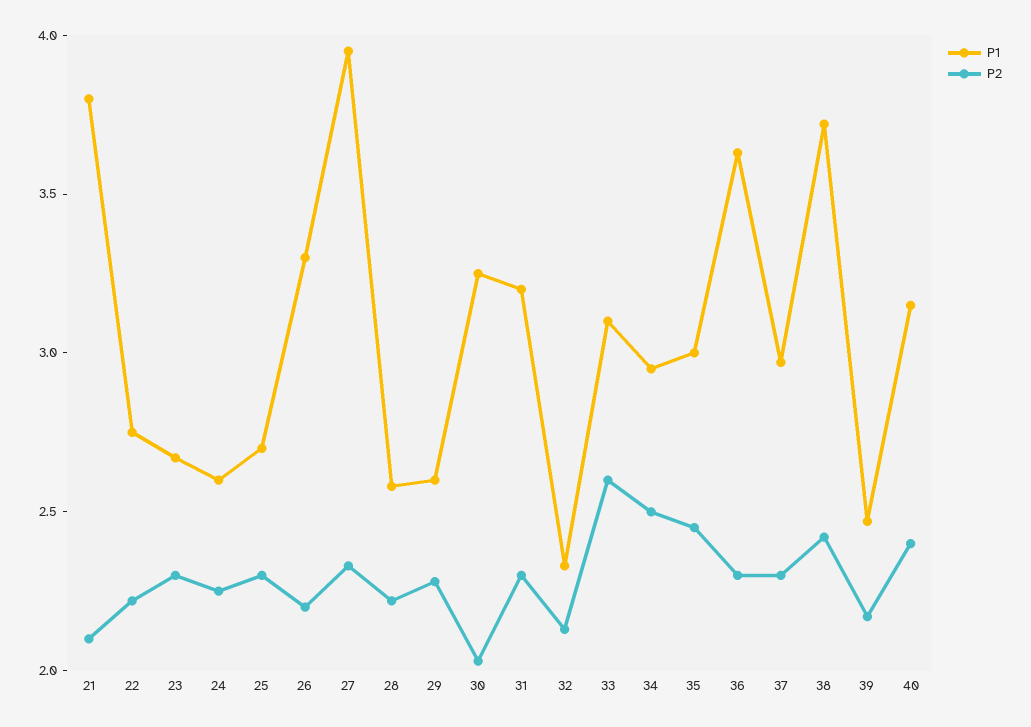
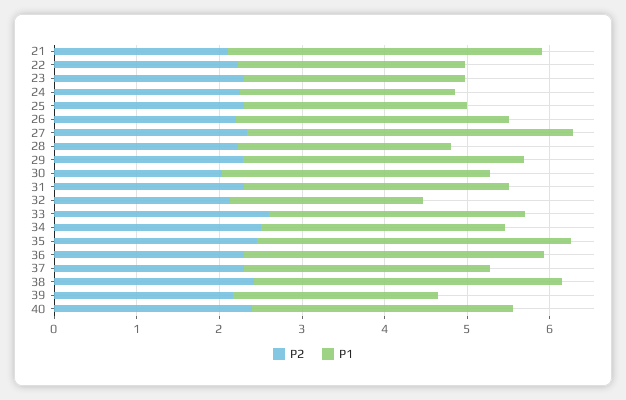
P1, 29: 2.6 -> 3.4
P1, 35: 3 -> 3.8

